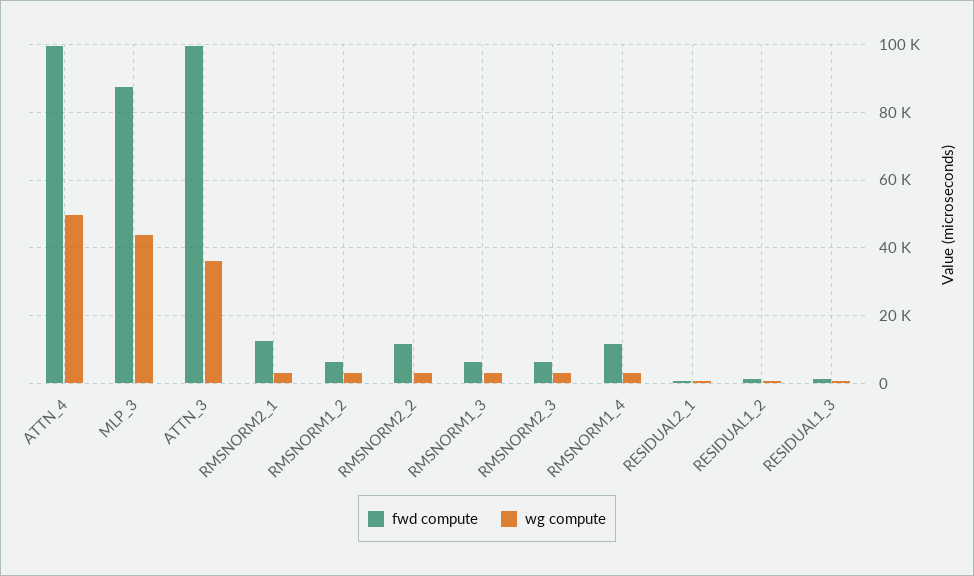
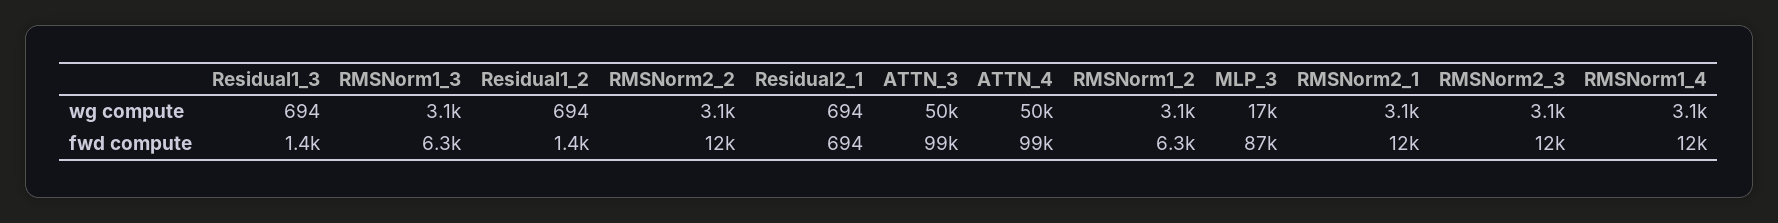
wg compute, MLP_3: 44000 -> 17000
wg compute, ATTN_3: 36000 -> 50000
fwd compute, RMSNORM2_3: 6000 -> 12000

